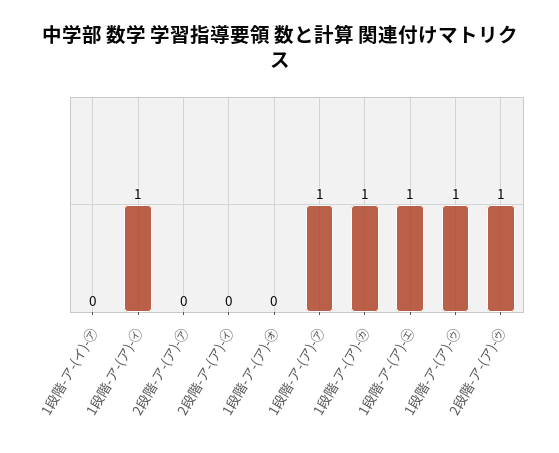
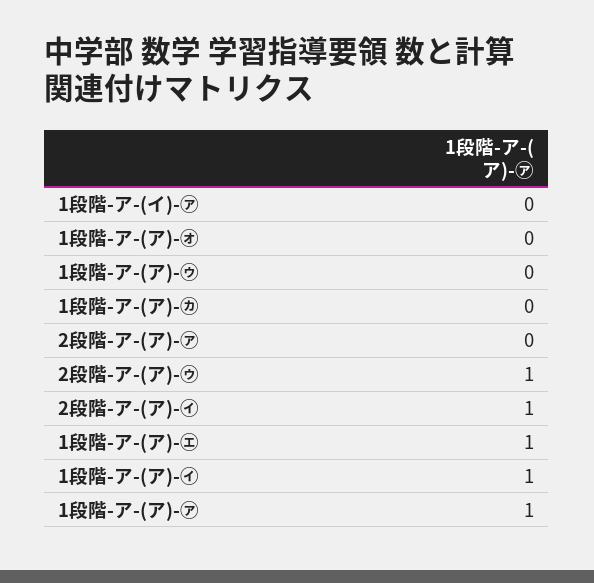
2段階-ア-(ア)-㋑: 0 -> 1
1段階-ア-(ア)-㋕: 1 -> 0
1段階-ア-(ア)-㋒: 1 -> 0

